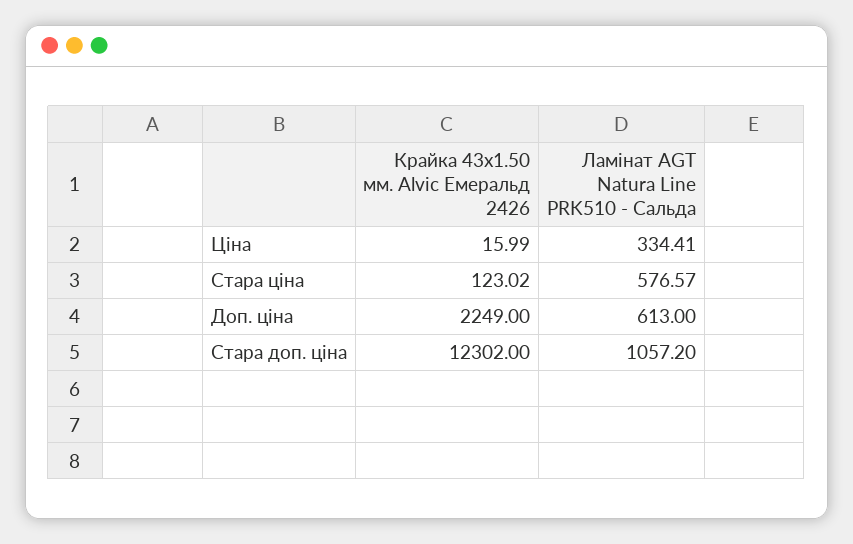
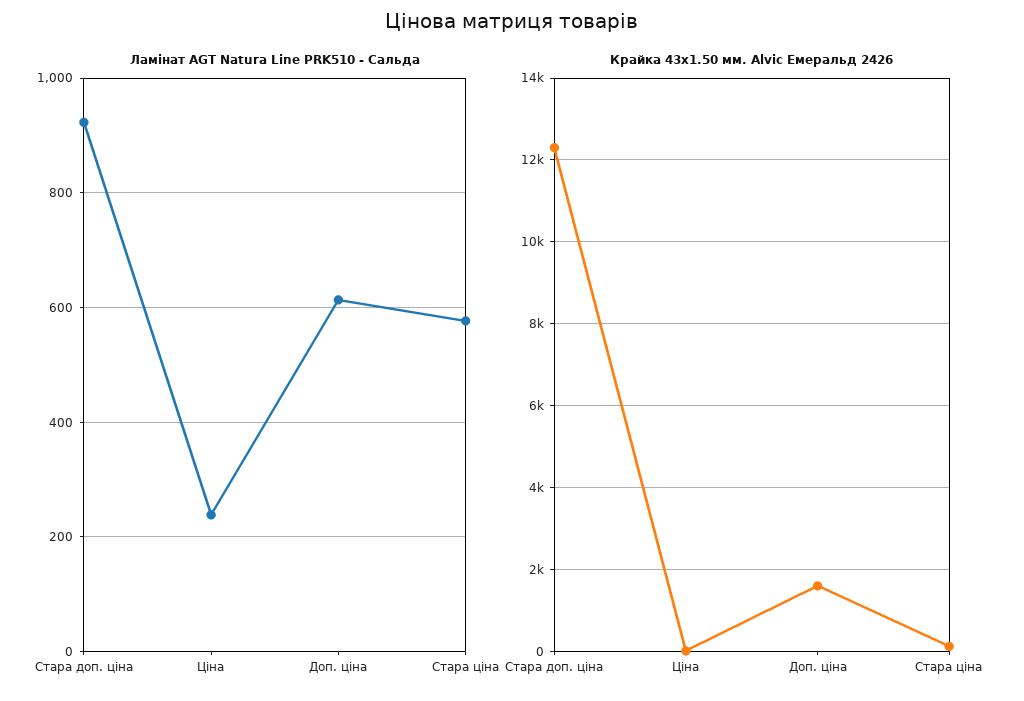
Ламінат AGT Natura Line PRK510 - Сальда, Ціна: 334.41 -> 240
Крайка 43x1.50 мм. Alvic Емеральд 2426, Доп. ціна: 2249 -> 1600
Ламінат AGT Natura Line PRK510 - Сальда, Стара доп. ціна: 1057.2 -> 920

